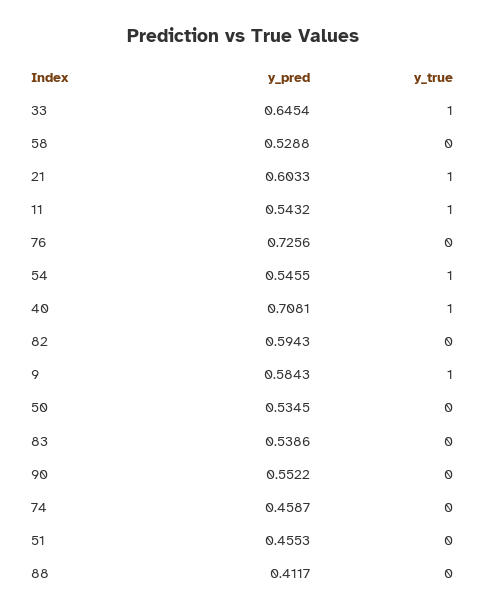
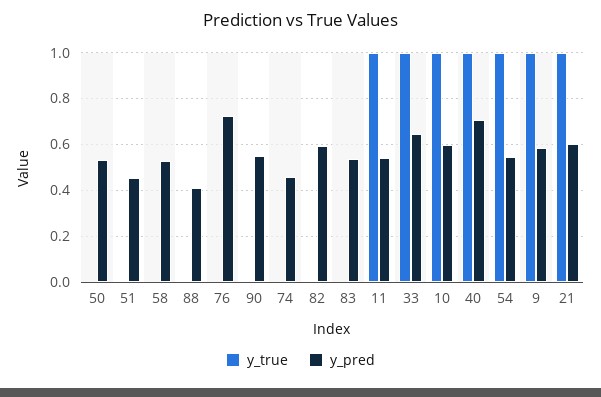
y_true, 10: none -> 1
y_pred, 10: none -> 0.6

